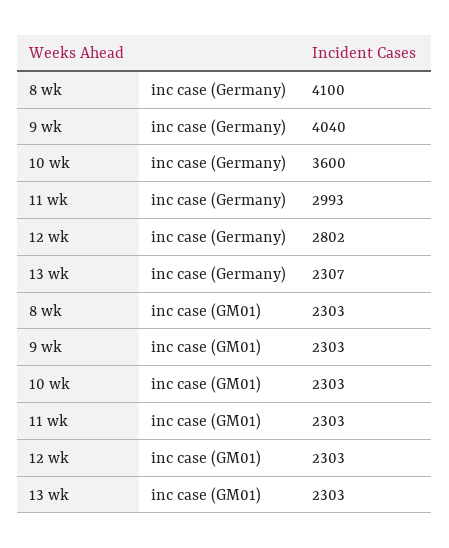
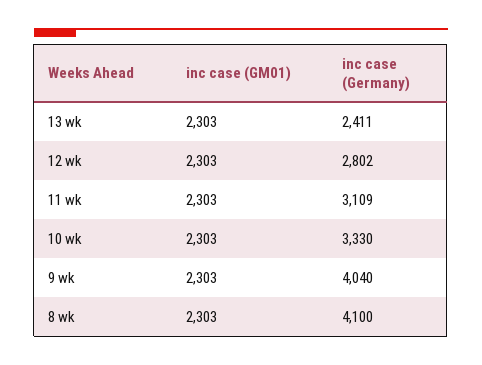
10 wk, inc case (Germany): 3600 -> 3330
11 wk, inc case (Germany): 2993 -> 3109
13 wk, inc case (Germany): 2307 -> 2411

